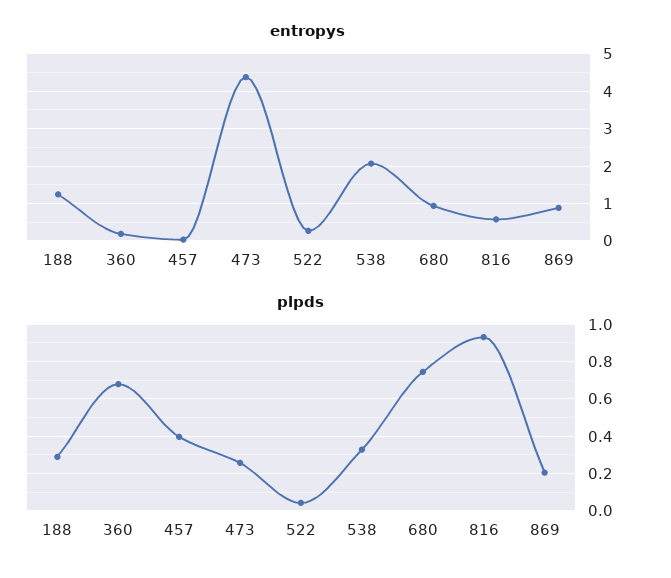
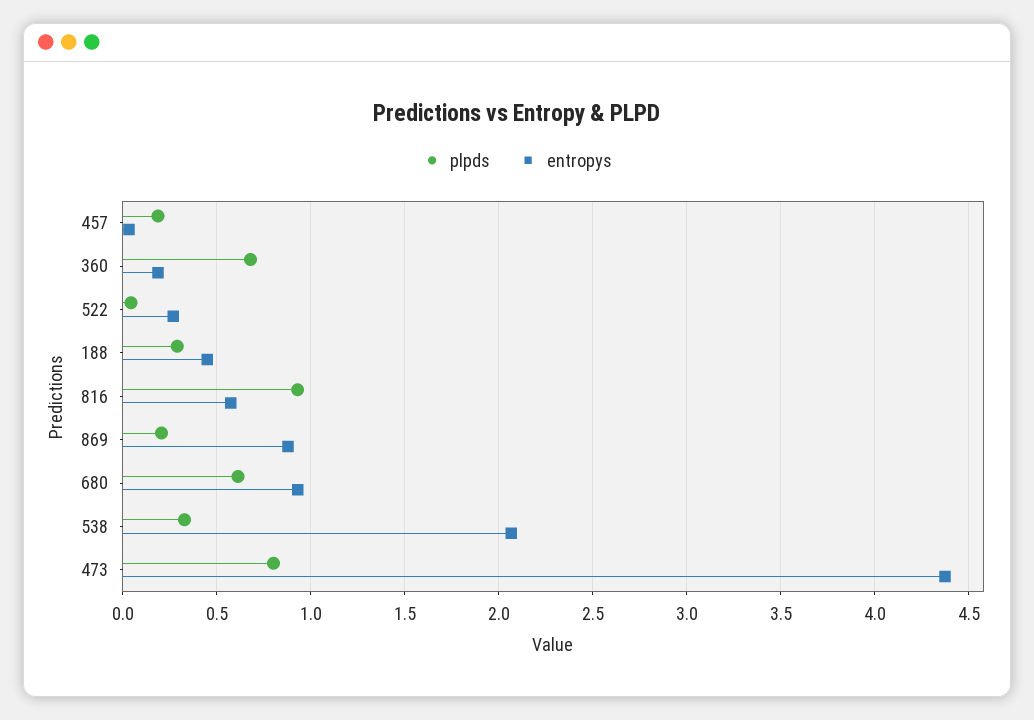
entropys, 188: 1.2 -> 0.45
plpds, 457: 0.4 -> 0.2
plpds, 473: 0.25 -> 0.8
plpds, 680: 0.75 -> 0.6

